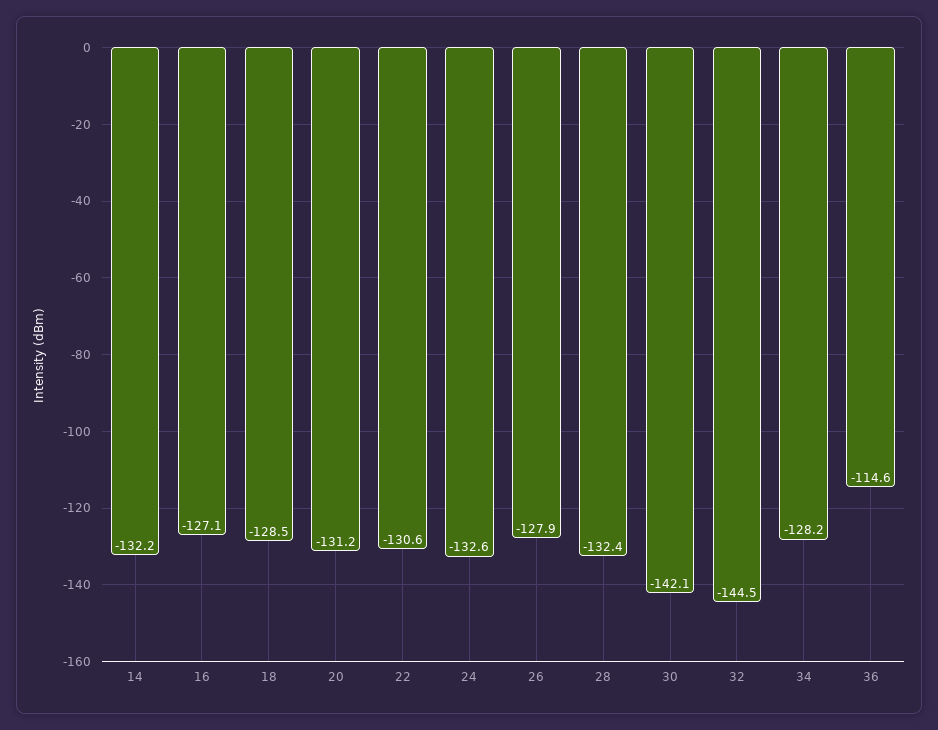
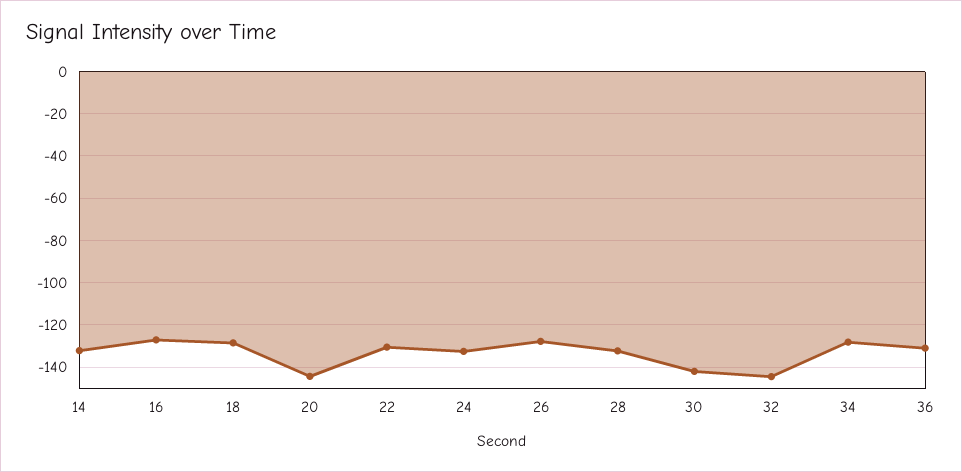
20: -131.2 -> -145
36: -114.6 -> -130

